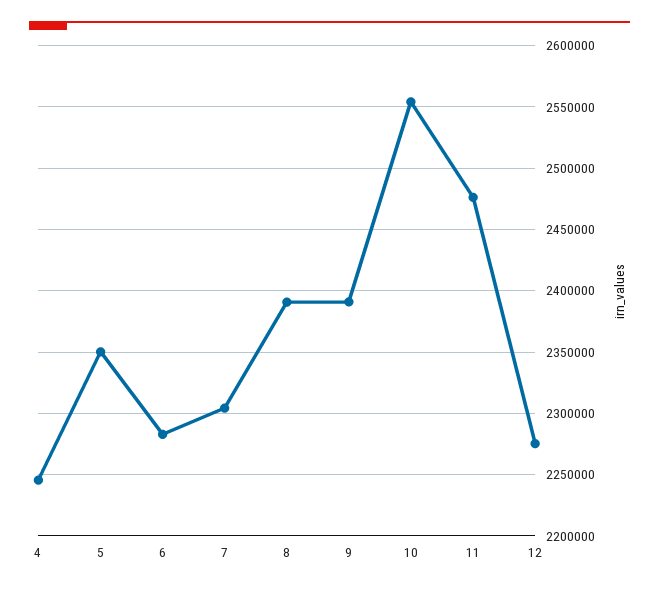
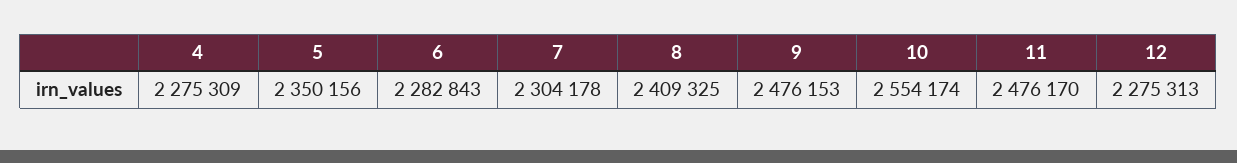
4: 2245000 -> 2275309
8: 2390000 -> 2409325
9: 2390000 -> 2476153

